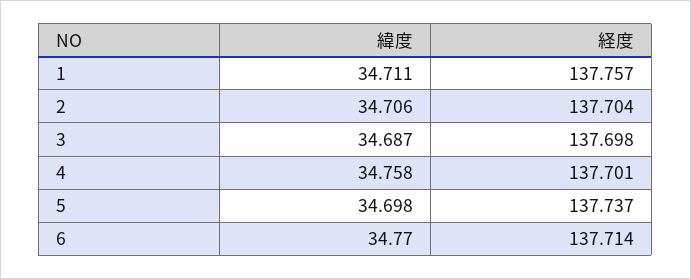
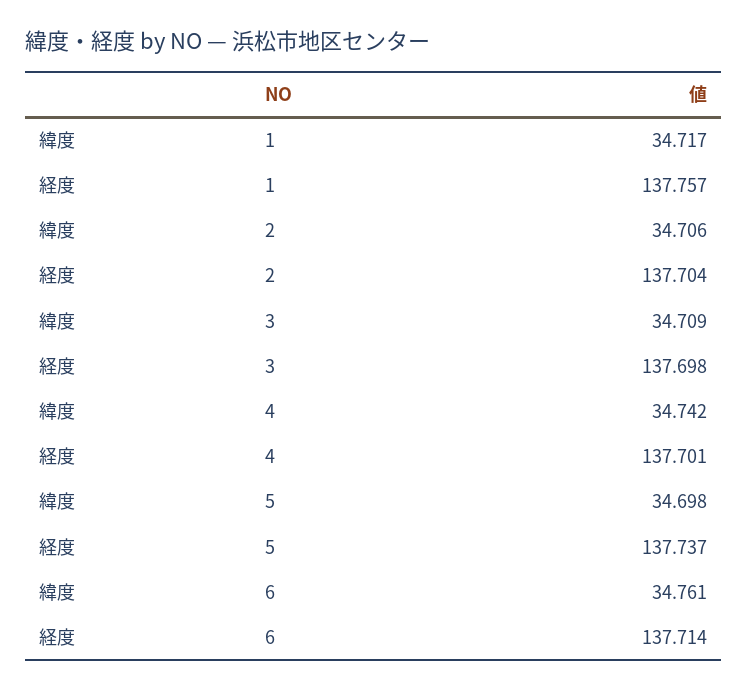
緯度, 1: 34.711 -> 34.717
緯度, 3: 34.687 -> 34.709
緯度, 4: 34.758 -> 34.742
緯度, 6: 34.77 -> 34.761

